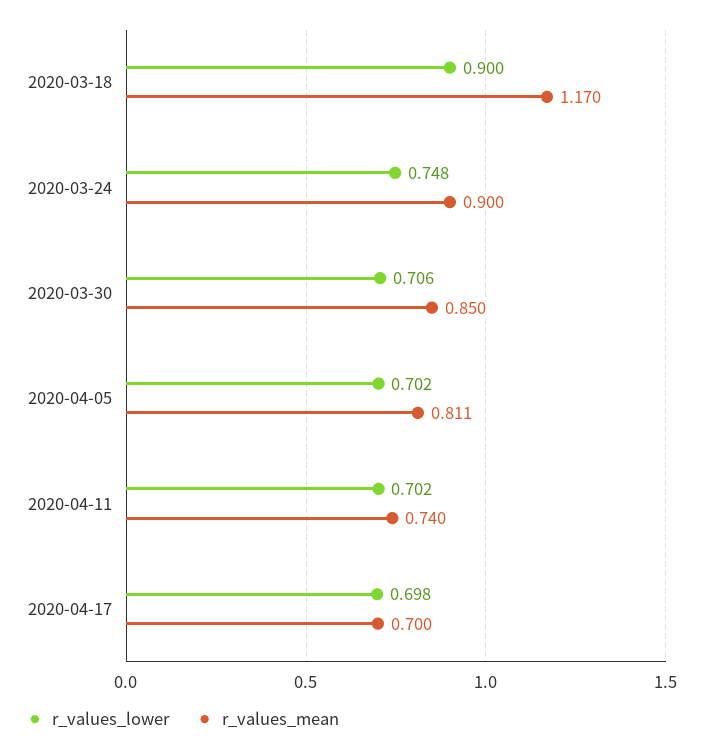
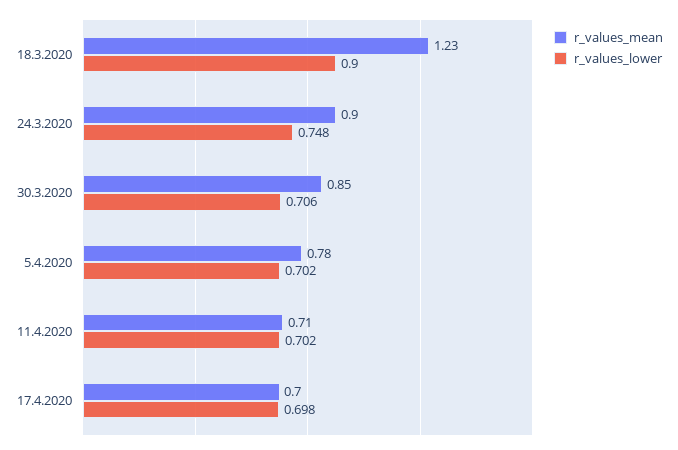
r_values_mean, 2020-03-18: 1.17 -> 1.23
r_values_mean, 2020-04-05: 0.811 -> 0.78
r_values_mean, 2020-04-11: 0.74 -> 0.71

